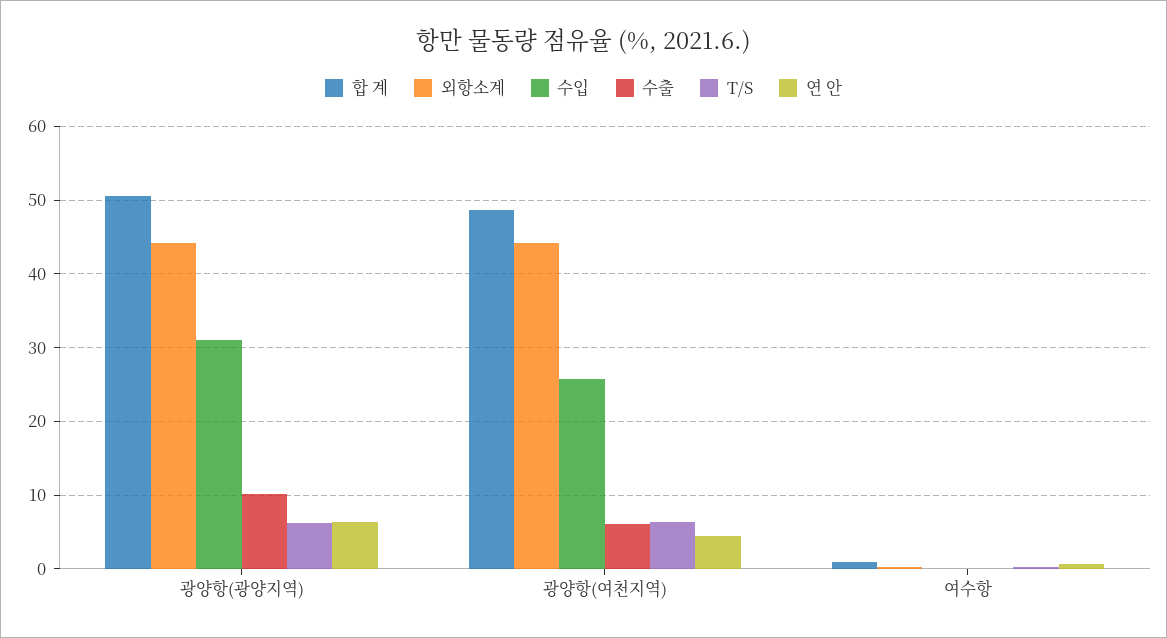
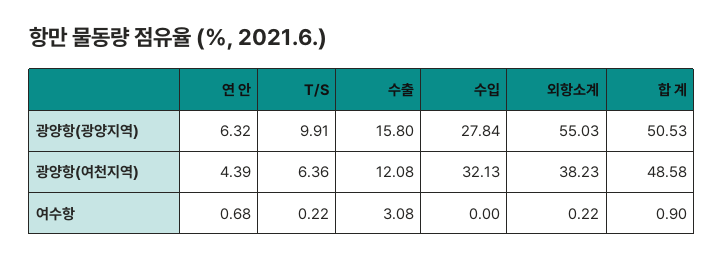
외항소계, 광양항(광양지역): 44 -> 55.03
수입, 광양항(광양지역): 31 -> 27.84
수출, 광양항(광양지역): 10 -> 15.8
T/S, 광양항(광양지역): 6 -> 9.91
외항소계, 광양항(여천지역): 44 -> 38.23
수입, 광양항(여천지역): 26 -> 32.13
수출, 광양항(여천지역): 6 -> 12.08
수출, 여수항: 0 -> 3.08

